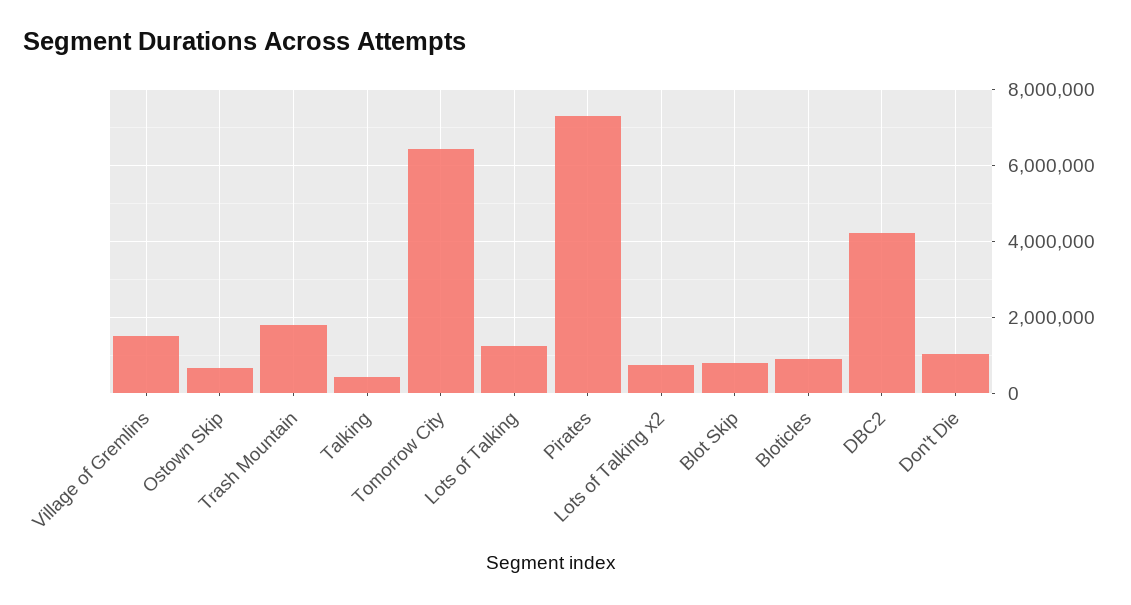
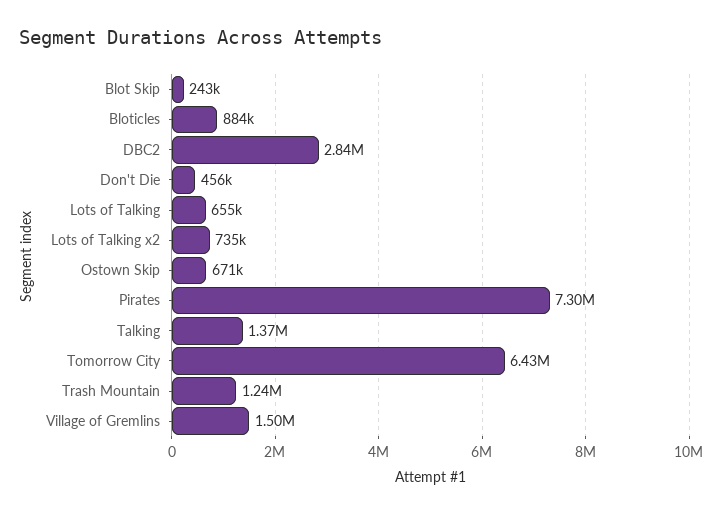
Trash Mountain: 1800000 -> 1240000
Talking: 400000 -> 1370000
Lots of Talking: 1200000 -> 655000
Blot Skip: 800000 -> 243000
DBC2: 4200000 -> 2840000
Don't Die: 1000000 -> 456000

